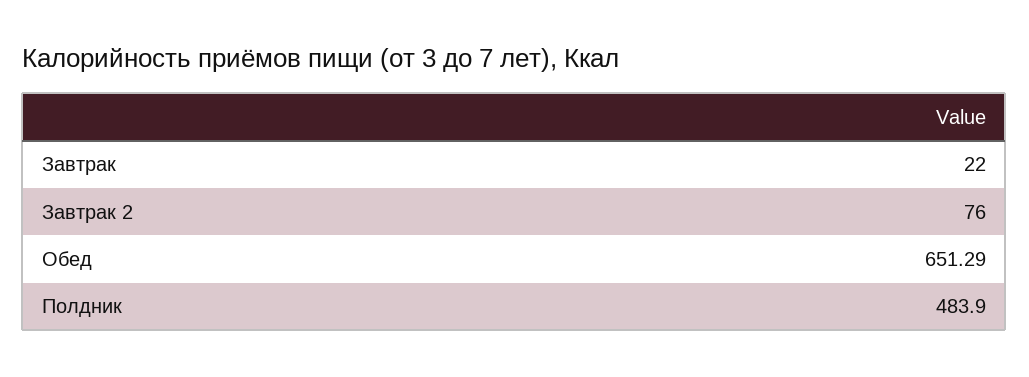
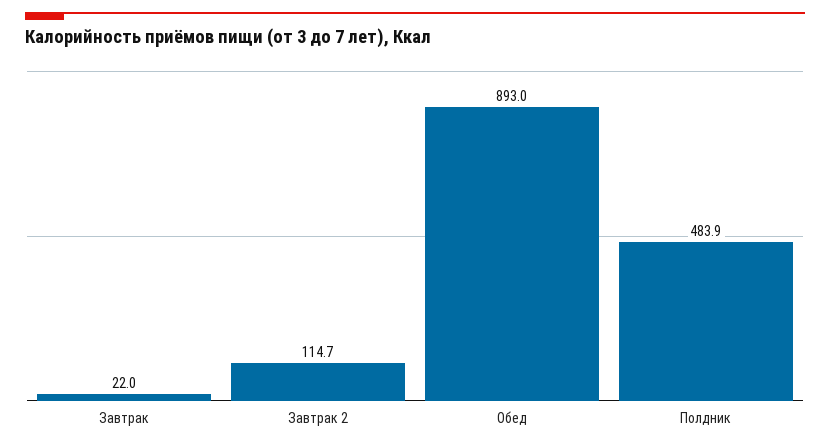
Завтрак 2: 76 -> 114.7
Обед: 651.29 -> 893

